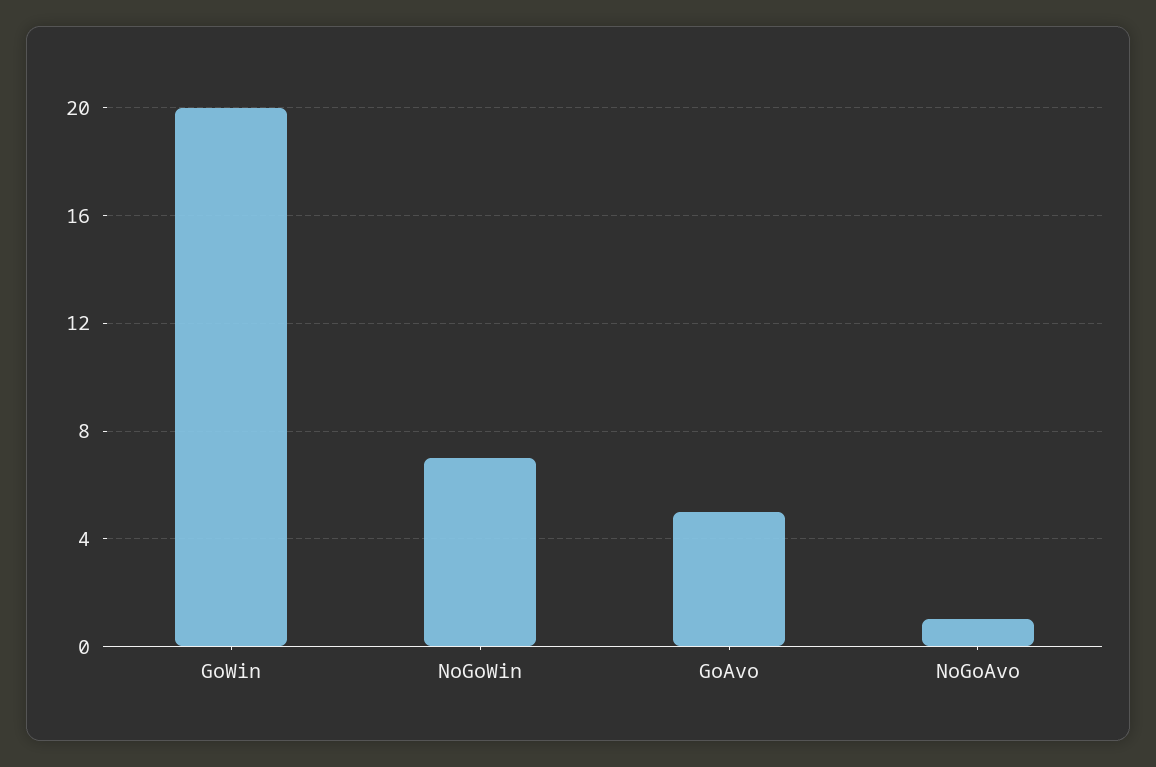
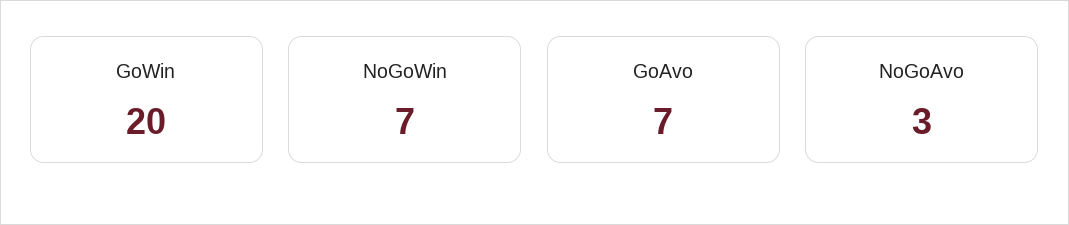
GoAvo: 5 -> 7
NoGoAvo: 1 -> 3

